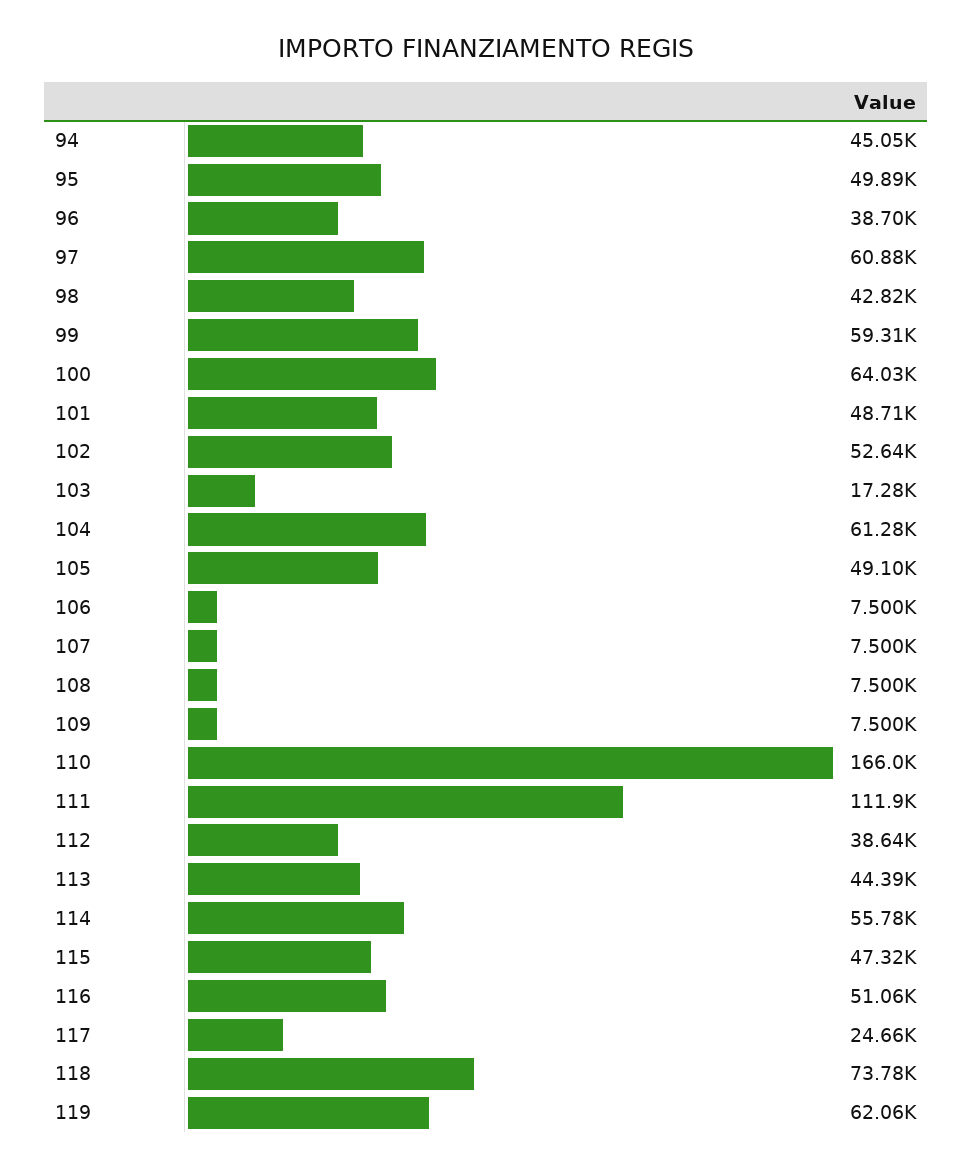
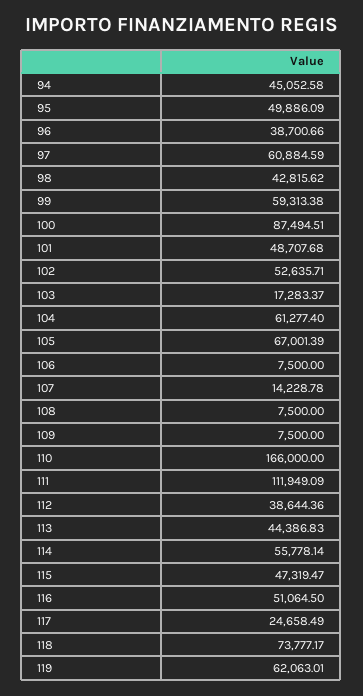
100: 64030 -> 87494.51
105: 49100 -> 67001.39
107: 7500 -> 14228.78

